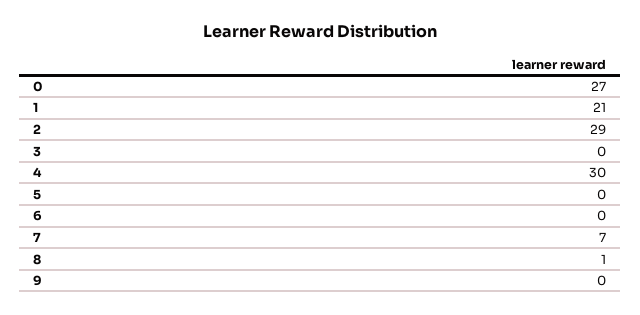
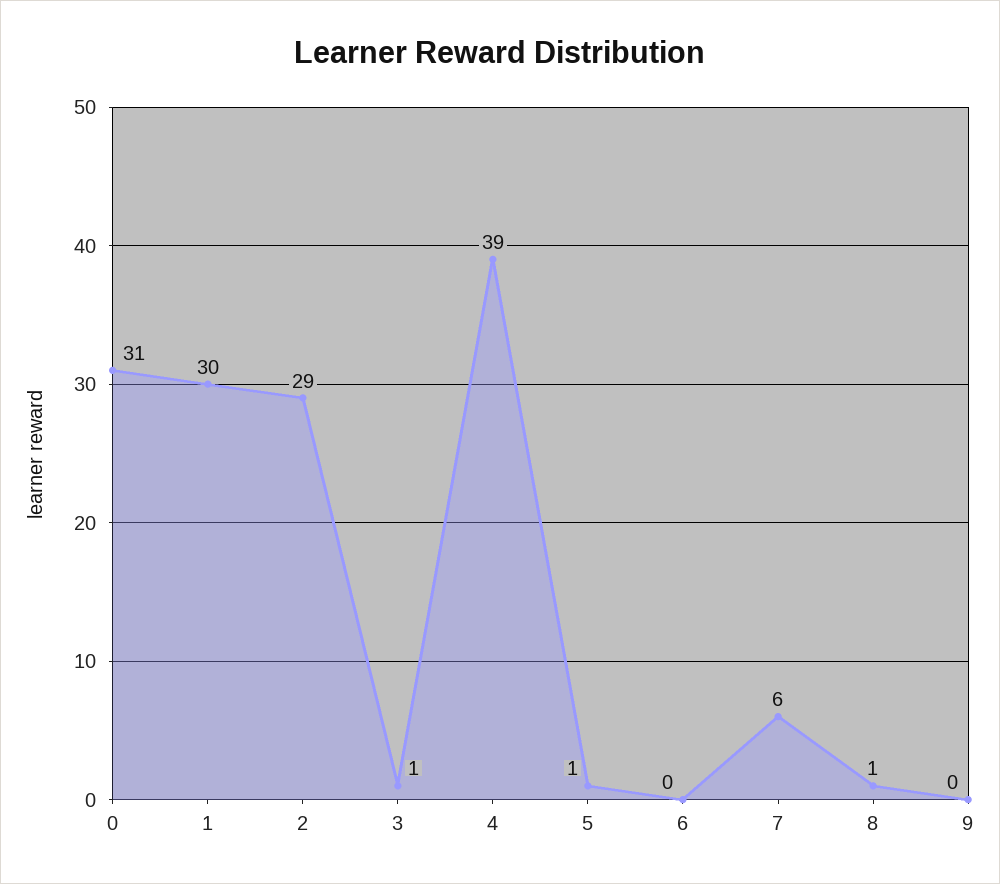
0: 27 -> 31
1: 21 -> 30
3: 0 -> 1
4: 30 -> 39
5: 0 -> 1
7: 7 -> 6

